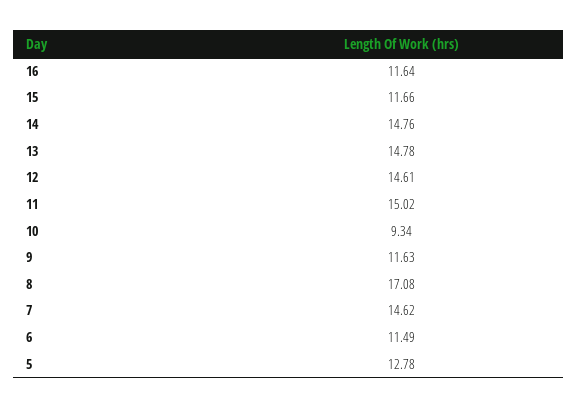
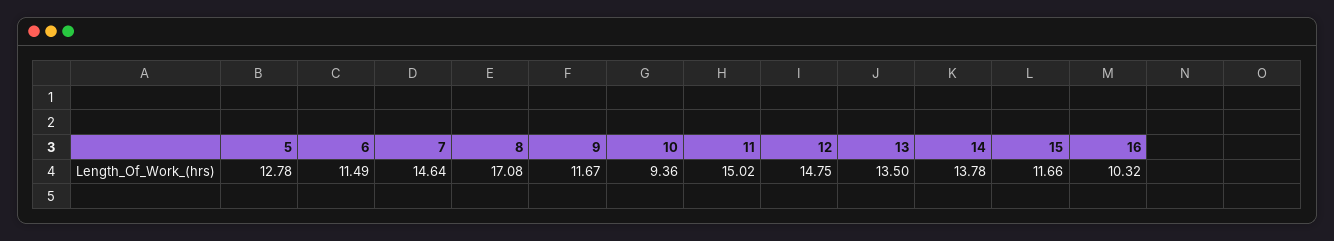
16: 11.64 -> 10.32
14: 14.76 -> 13.78
13: 14.78 -> 13.5
12: 14.61 -> 14.75
10: 9.34 -> 9.36
9: 11.63 -> 11.67
7: 14.62 -> 14.64

